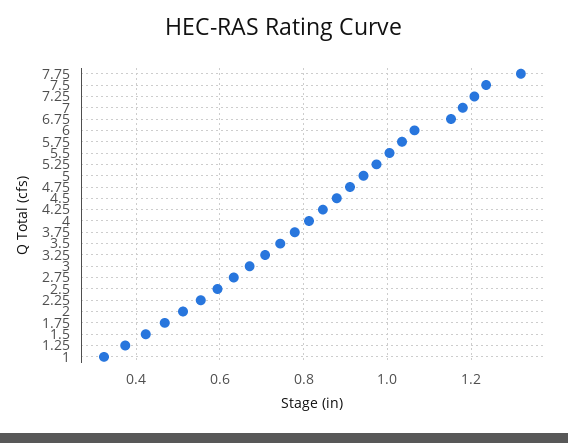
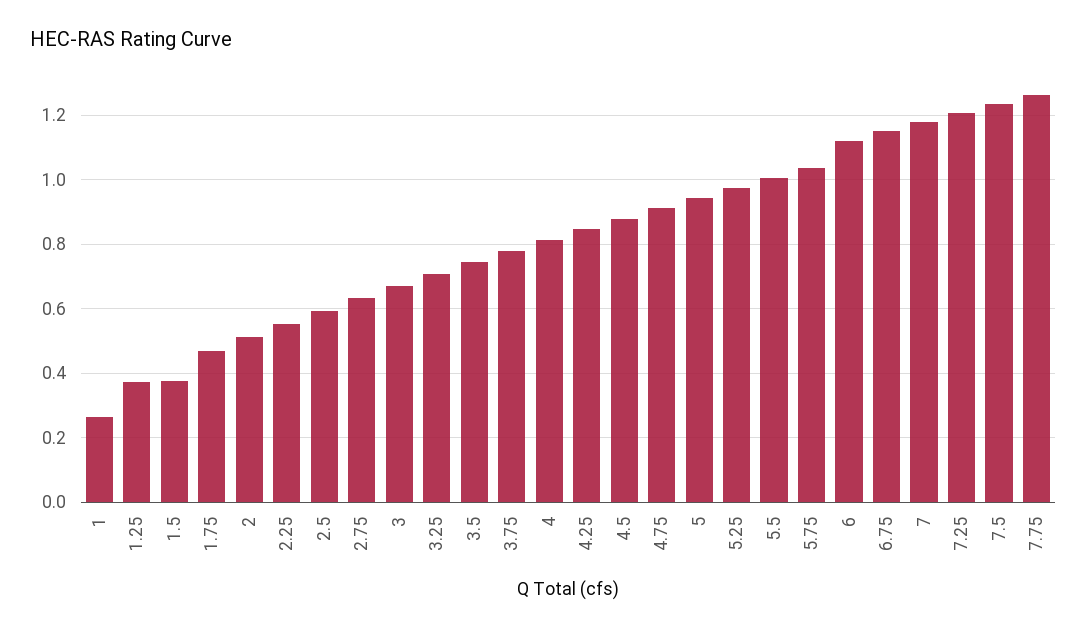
7.75: 1.32 -> 1.26
6: 1.06 -> 1.12
1.5: 0.42 -> 0.38
1: 0.32 -> 0.26

